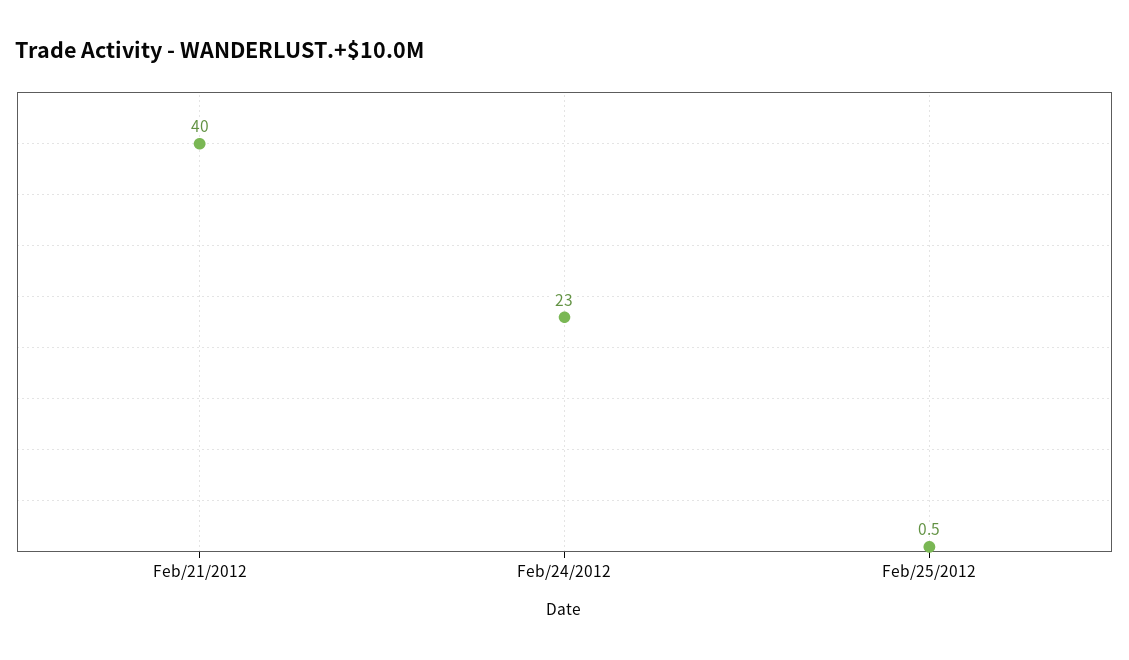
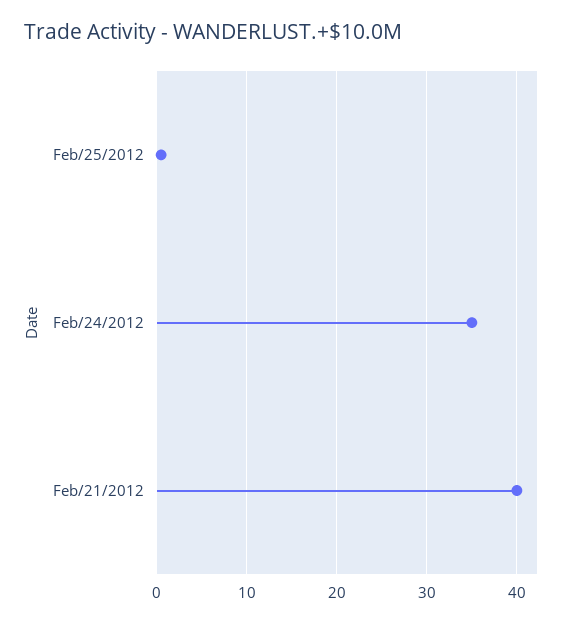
Feb/24/2012: 23 -> 35

